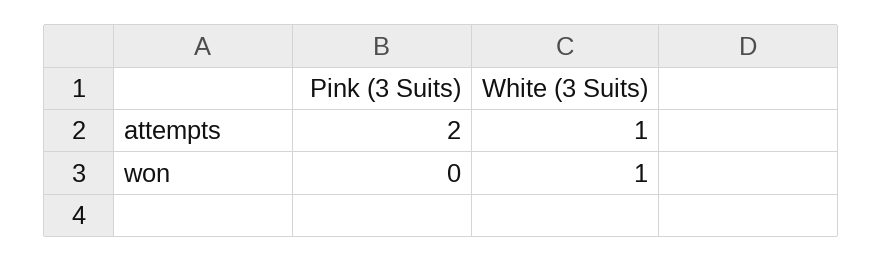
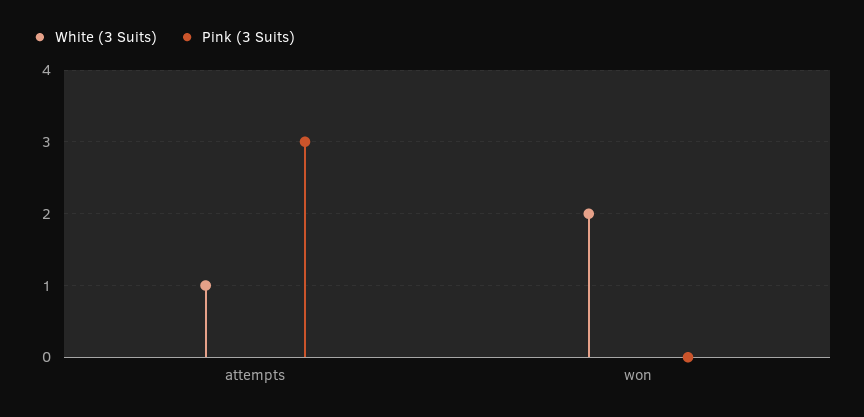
Pink (3 Suits), attempts: 2 -> 3
White (3 Suits), won: 1 -> 2

